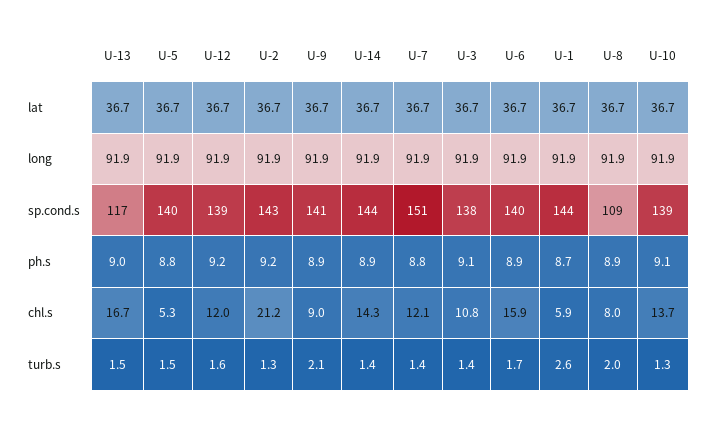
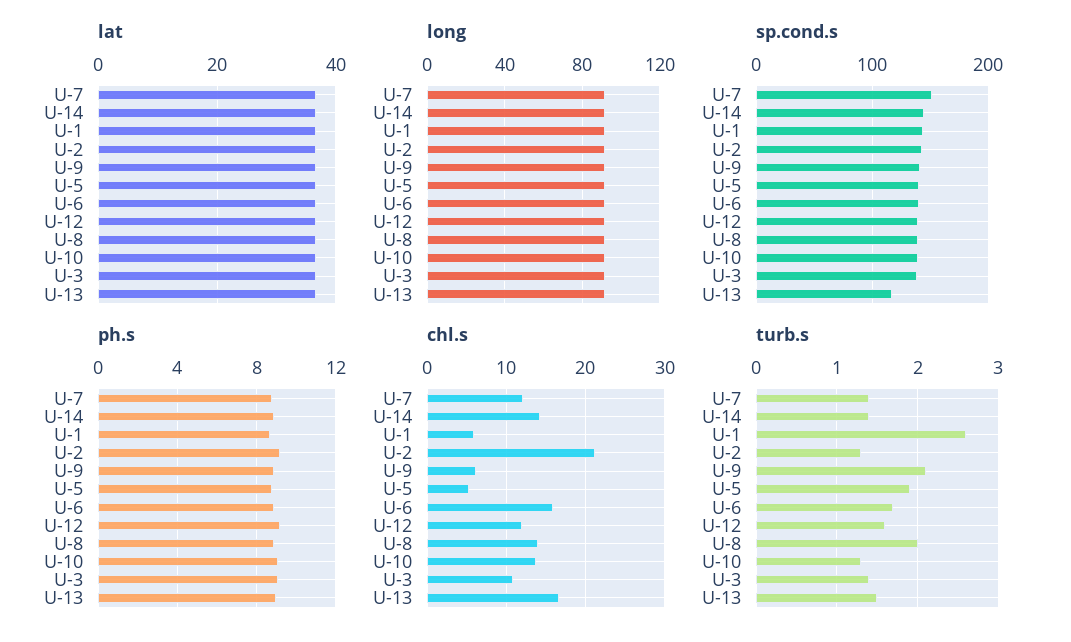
sp.cond.s, U-8: 109 -> 140
chl.s, U-9: 9 -> 6
chl.s, U-8: 8 -> 14
turb.s, U-5: 1.5 -> 1.9

